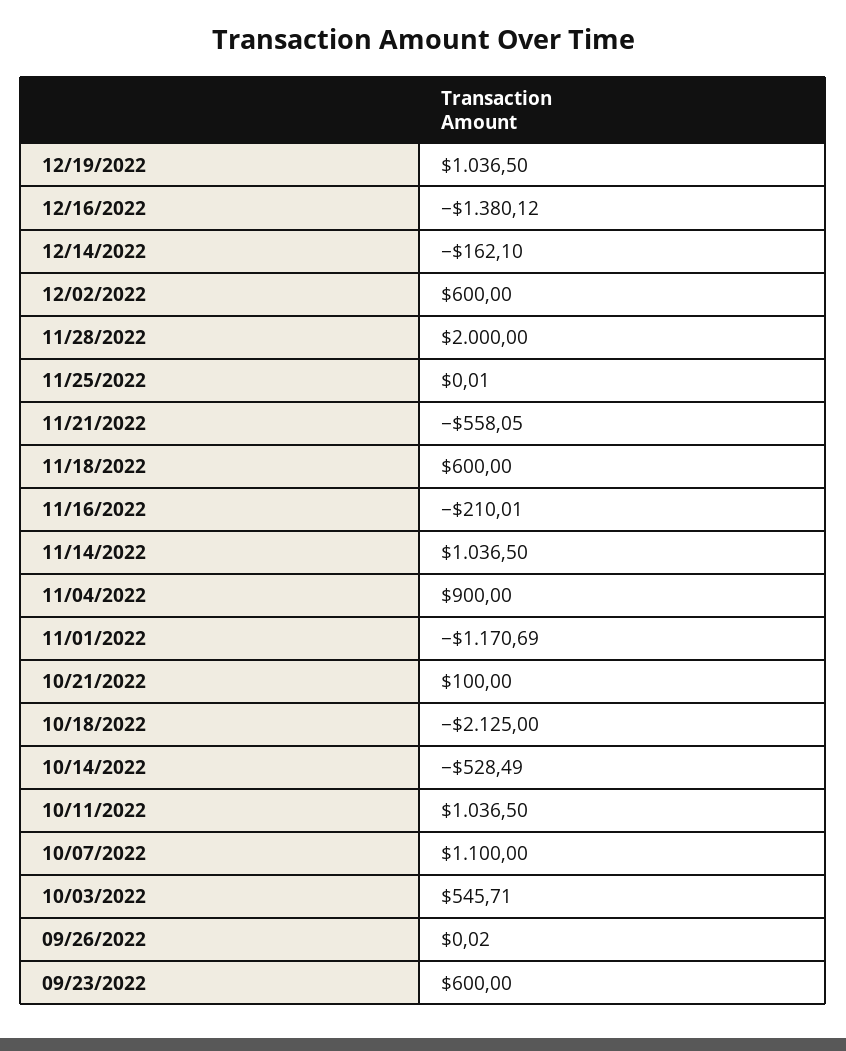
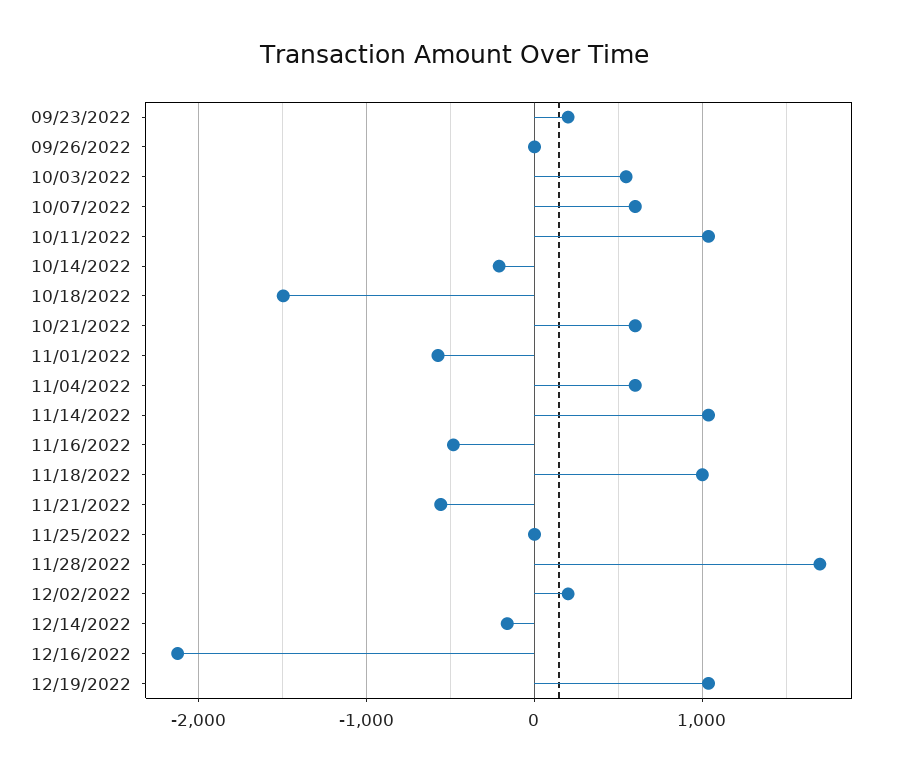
12/16/2022: -1380.12 -> -2100
12/02/2022: 600 -> 200
11/28/2022: 2000 -> 1700
11/18/2022: 600 -> 1000
11/16/2022: -210.01 -> -500
11/04/2022: 900 -> 600
11/01/2022: -1170.69 -> -600
10/21/2022: 100 -> 600
10/18/2022: -2125 -> -1500
10/14/2022: -528.49 -> -200
10/07/2022: 1100 -> 600
09/23/2022: 600 -> 200

